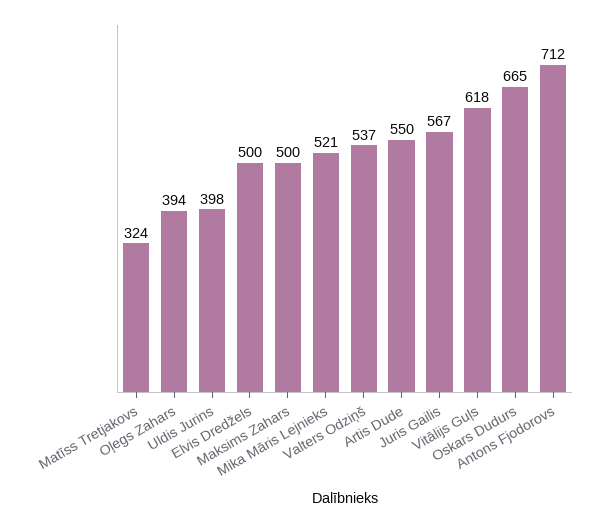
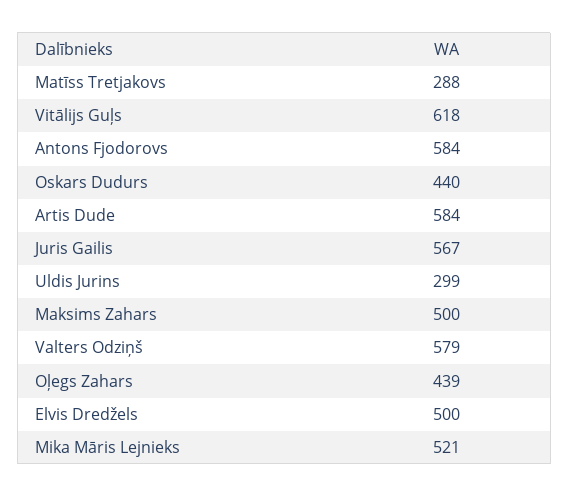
Matīss Tretjakovs: 324 -> 288
Oļegs Zahars: 394 -> 439
Uldis Jurins: 398 -> 299
Valters Odziņš: 537 -> 579
Artis Dude: 550 -> 584
Oskars Dudurs: 665 -> 440
Antons Fjodorovs: 712 -> 584

